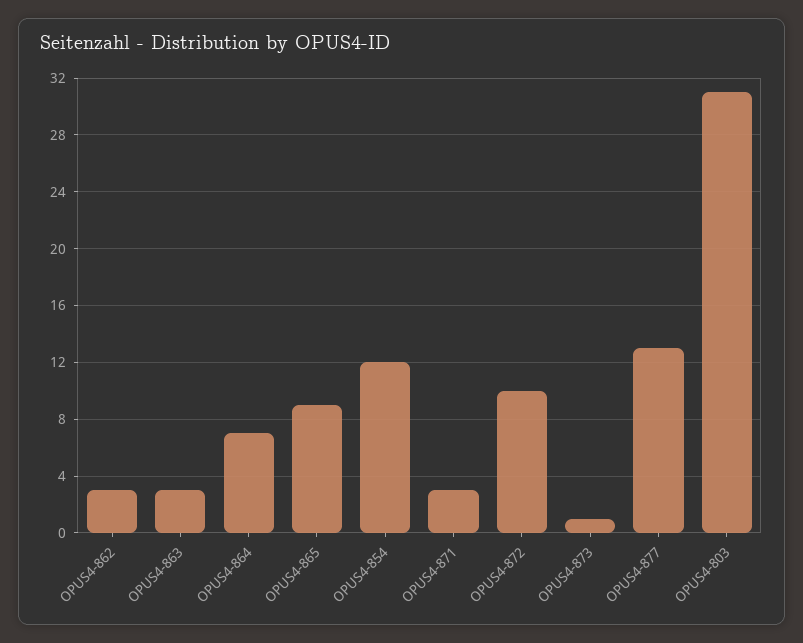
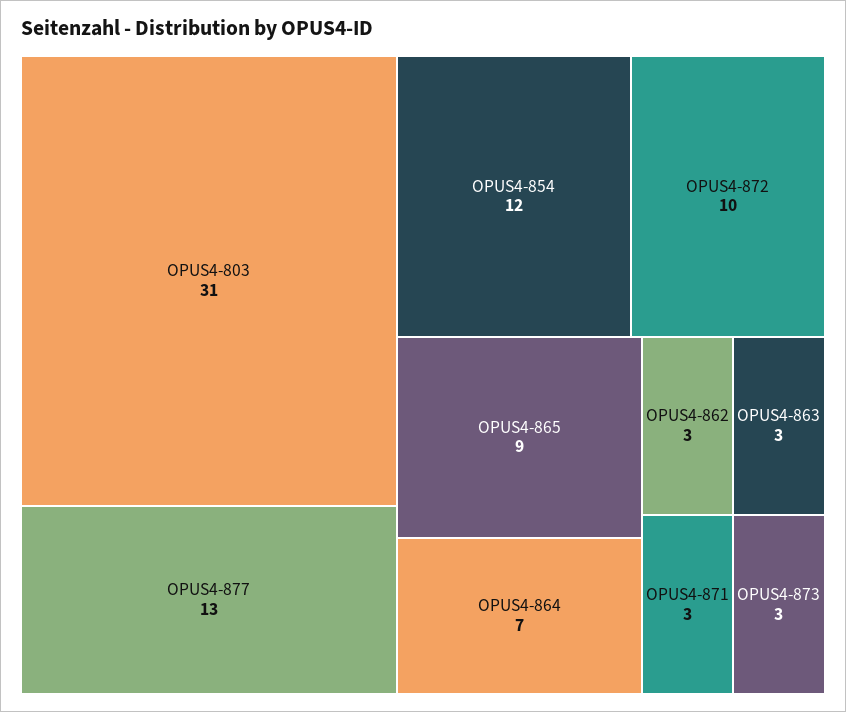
OPUS4-873: 1 -> 3

